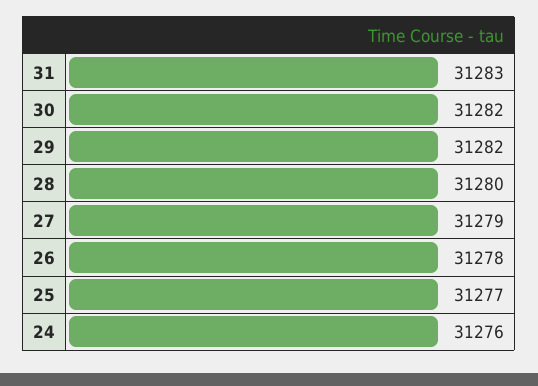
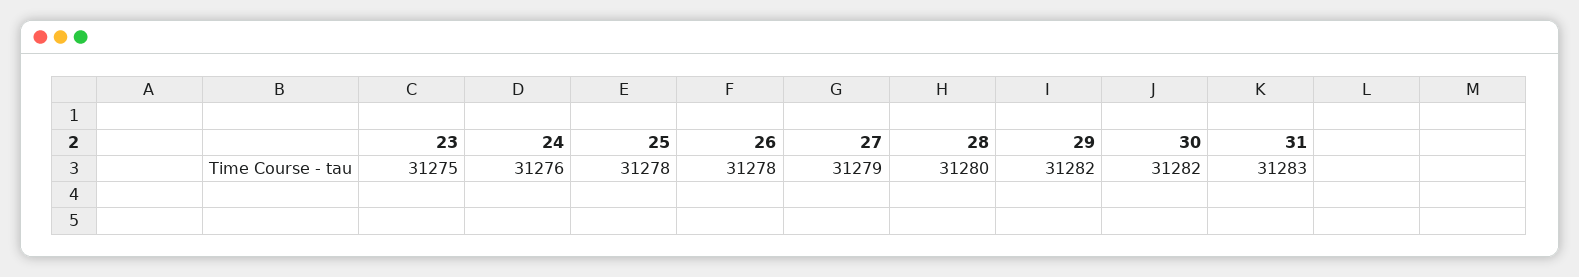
25: 31277 -> 31278
23: none -> 31275

